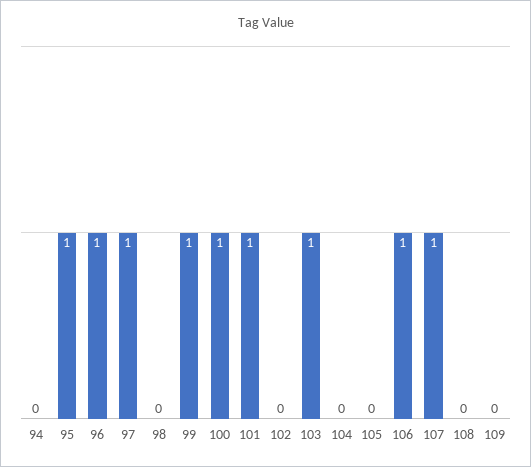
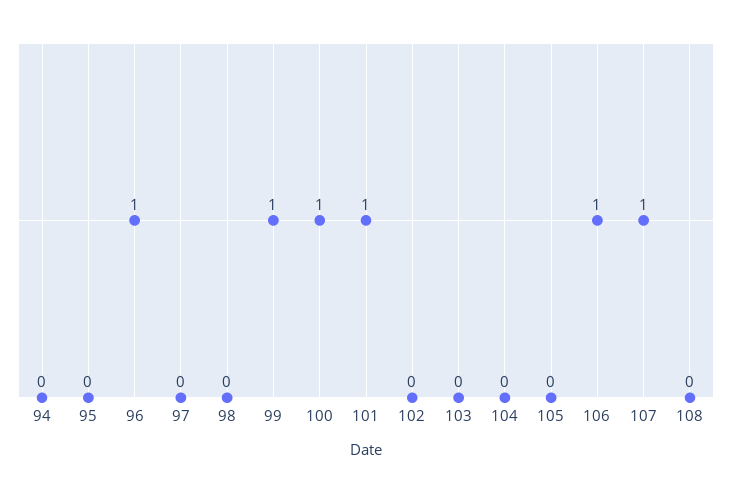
95: 1 -> 0
97: 1 -> 0
103: 1 -> 0
109: 0 -> none

